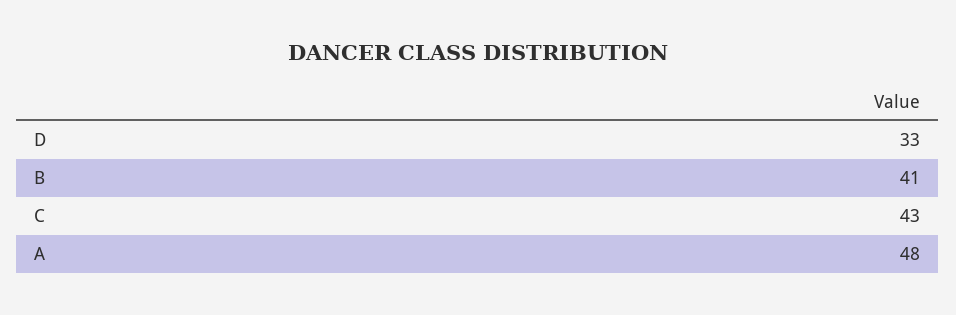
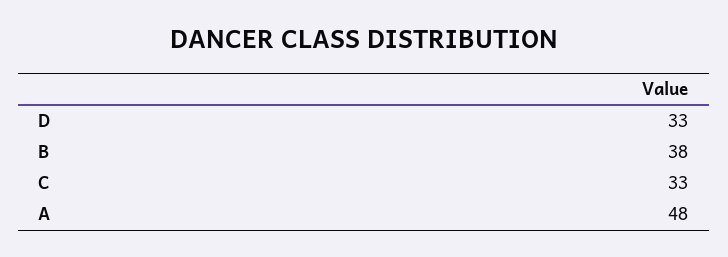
B: 41 -> 38
C: 43 -> 33

